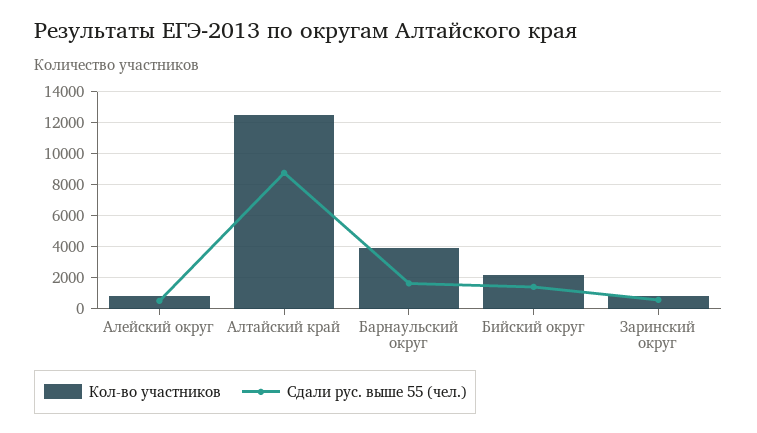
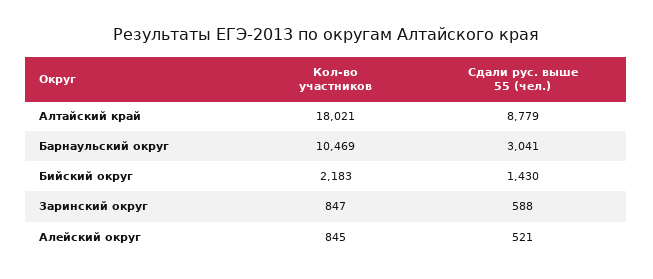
Кол-во участников, Алтайский край: 12500 -> 18021
Кол-во участников, Барнаульский округ: 4000 -> 10469
Сдали рус. выше 55 (чел.), Барнаульский округ: 1500 -> 3041

